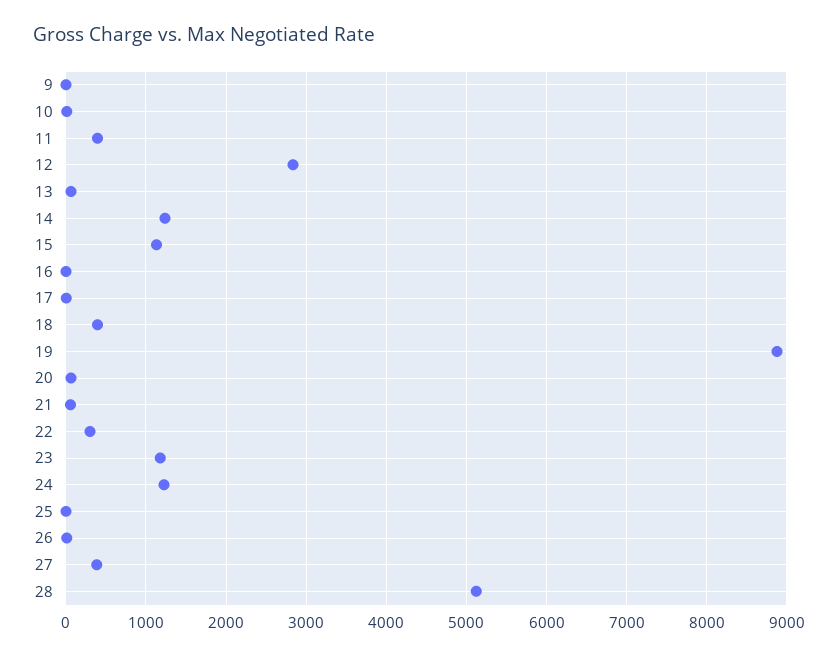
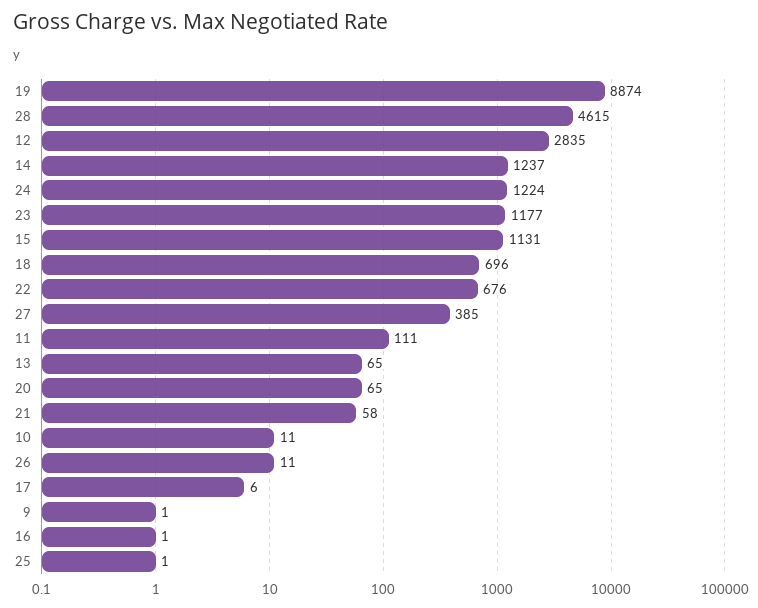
11: 400 -> 111
18: 400 -> 696
22: 300 -> 676
28: 5100 -> 4615

